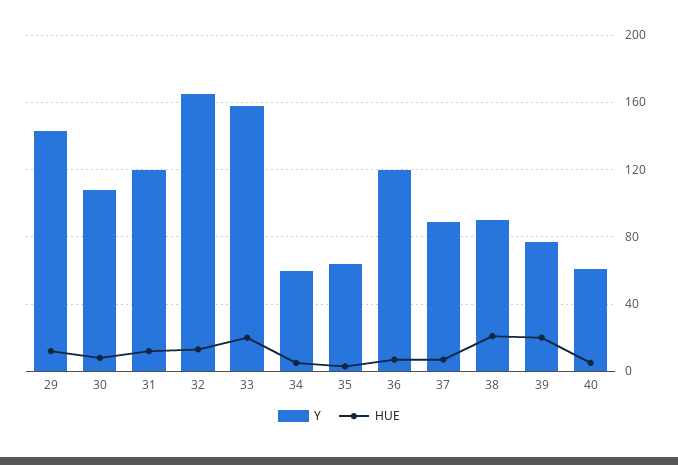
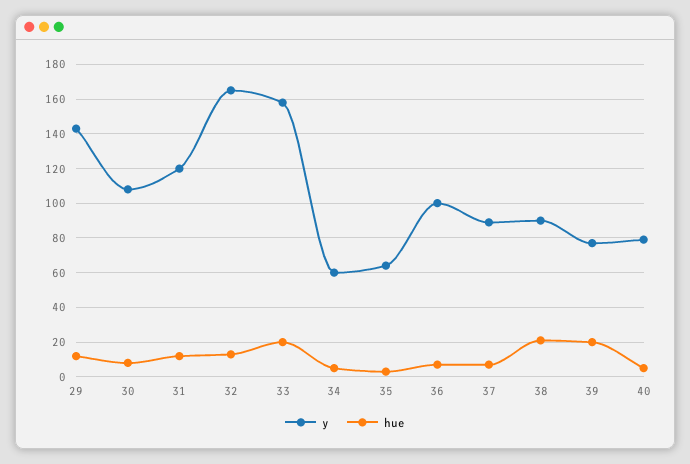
Y, 36: 120 -> 100
Y, 40: 60 -> 80

